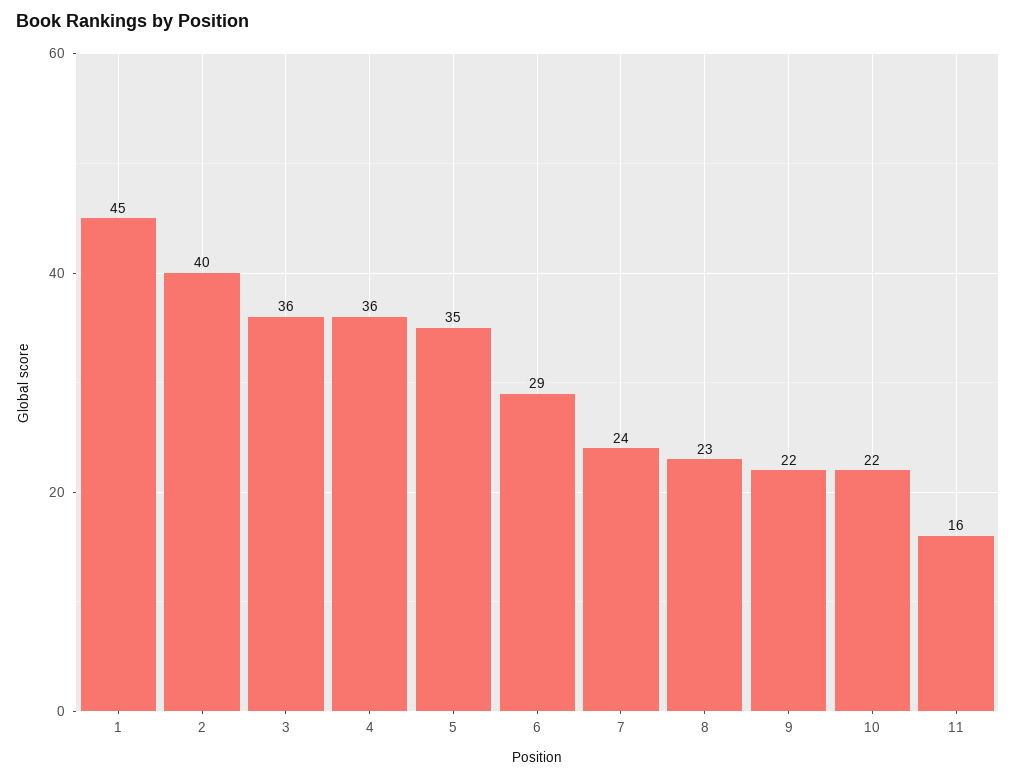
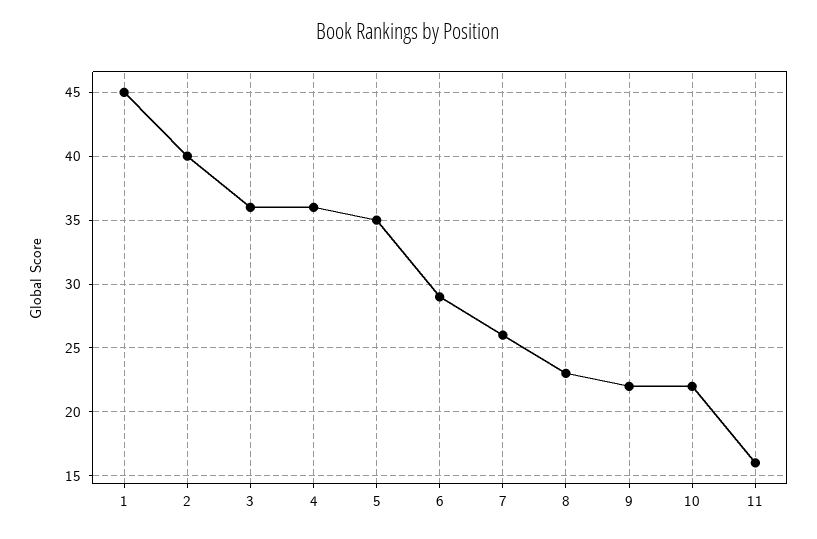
7: 24 -> 26

